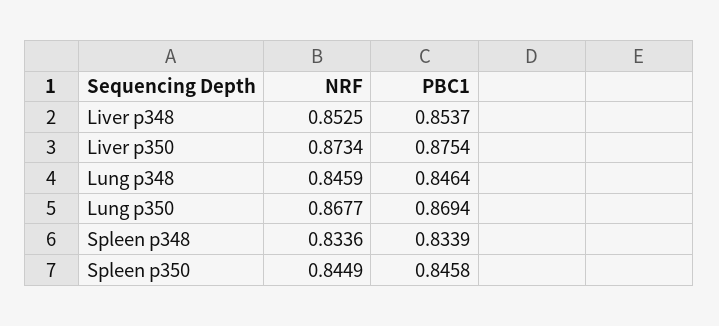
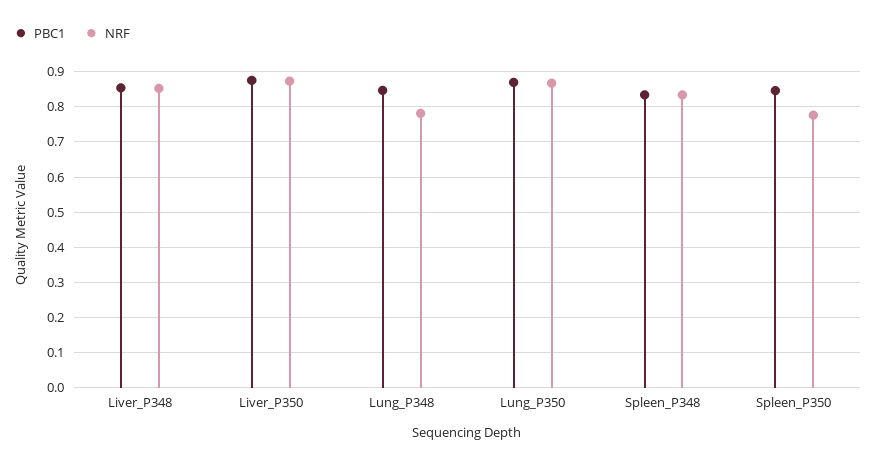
NRF, Lung p348: 0.8459 -> 0.78
NRF, Spleen p350: 0.8449 -> 0.78

